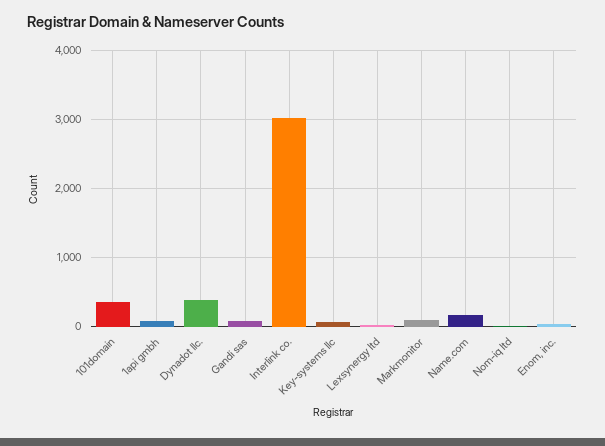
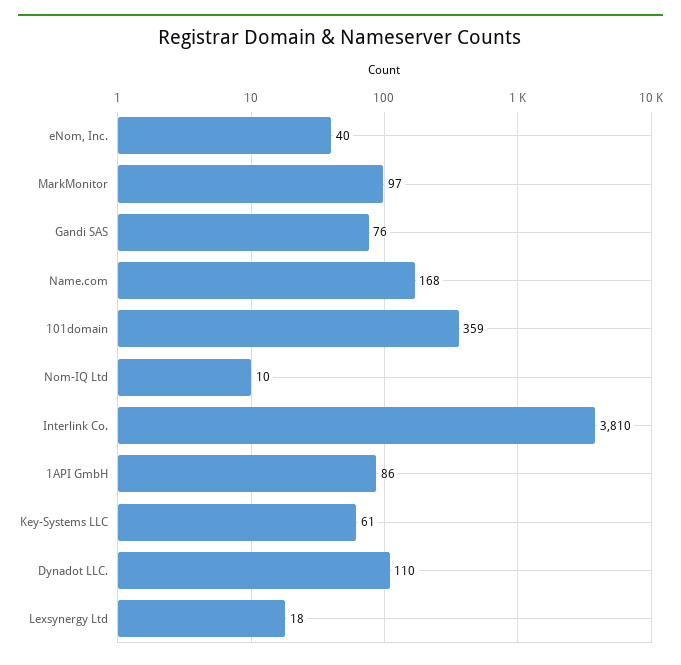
Dynadot llc.: 400 -> 110
Interlink co.: 3000 -> 3810

